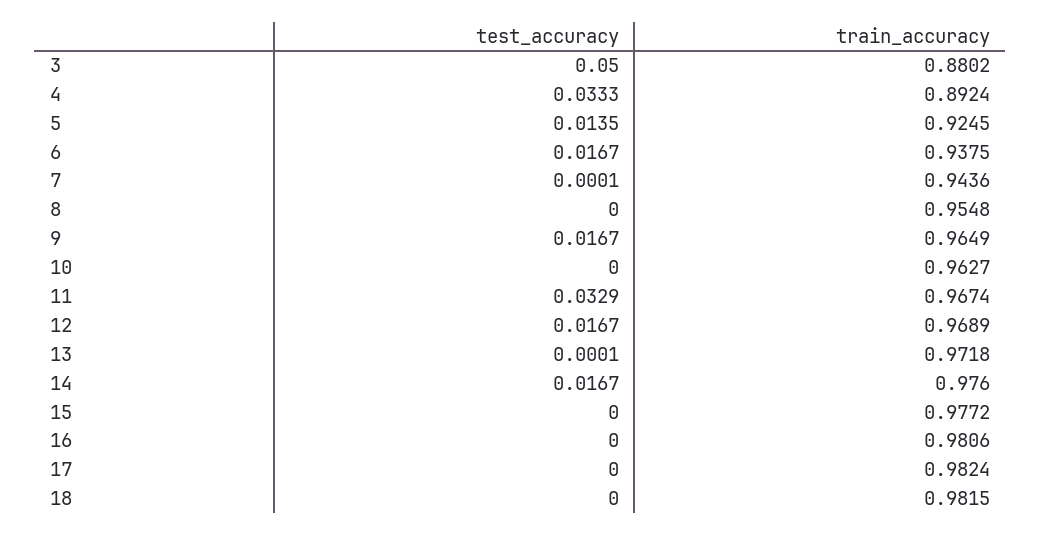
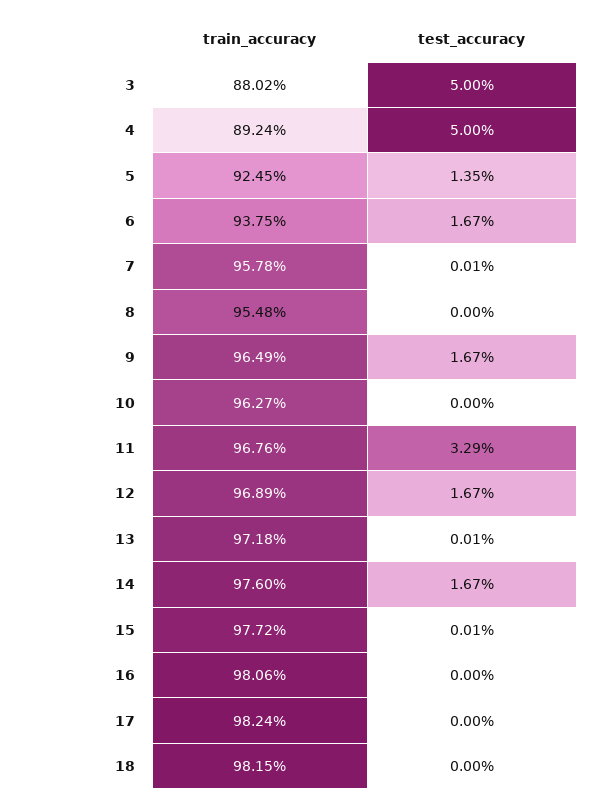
test_accuracy, 4: 0.0333 -> 0.05
train_accuracy, 7: 0.9436 -> 0.9578
train_accuracy, 11: 0.9674 -> 0.9676
test_accuracy, 15: 0 -> 0.0001

